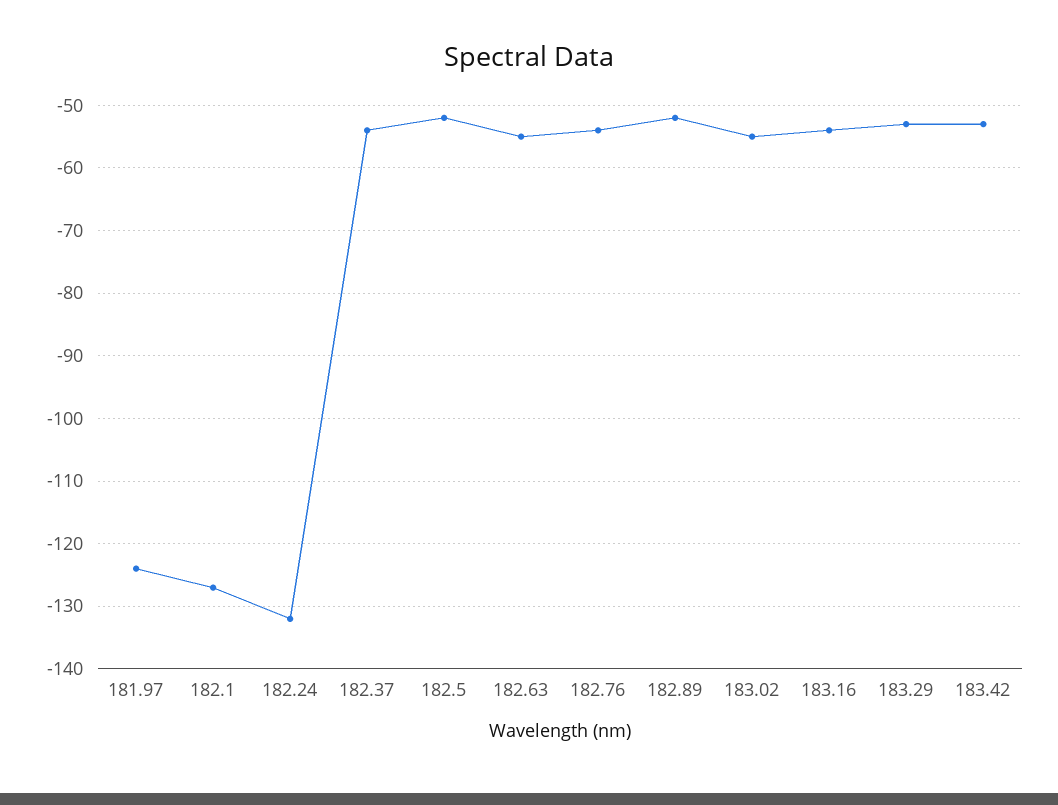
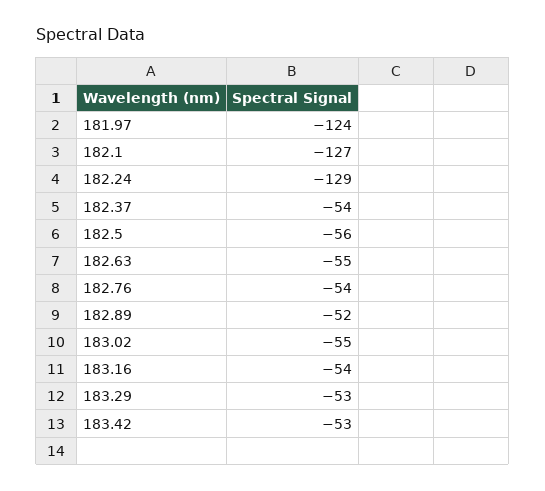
182.24: -132 -> -129
182.5: -52 -> -56

